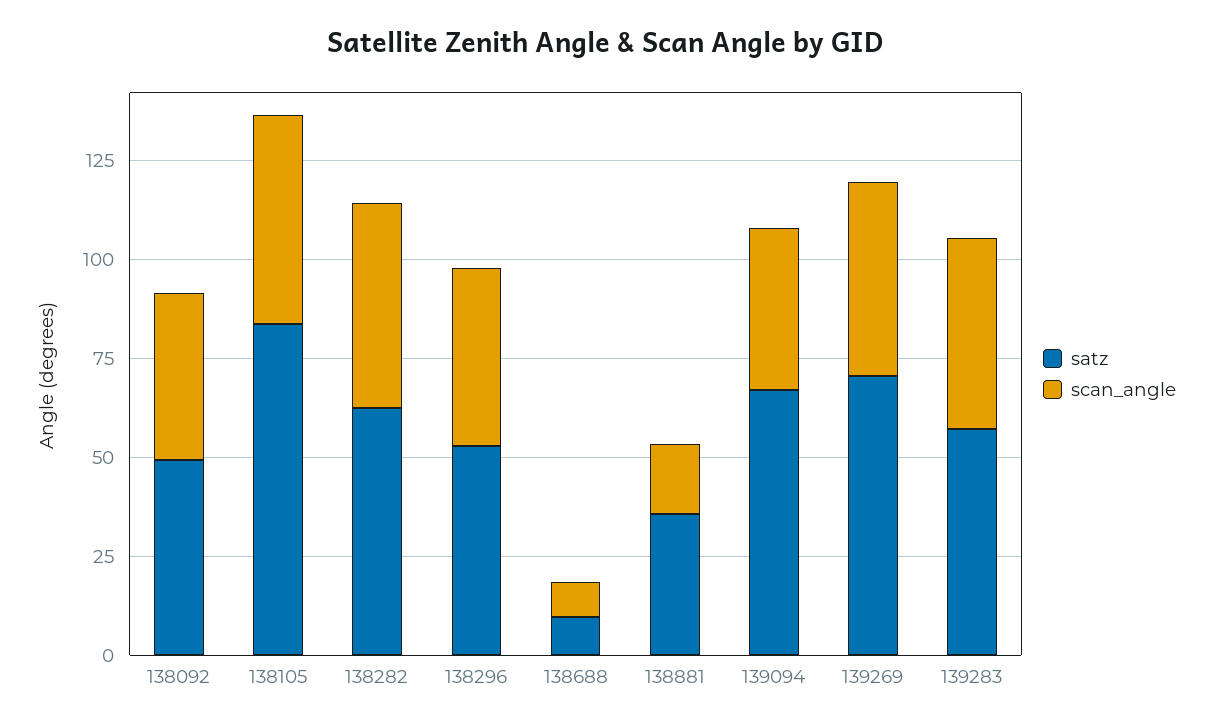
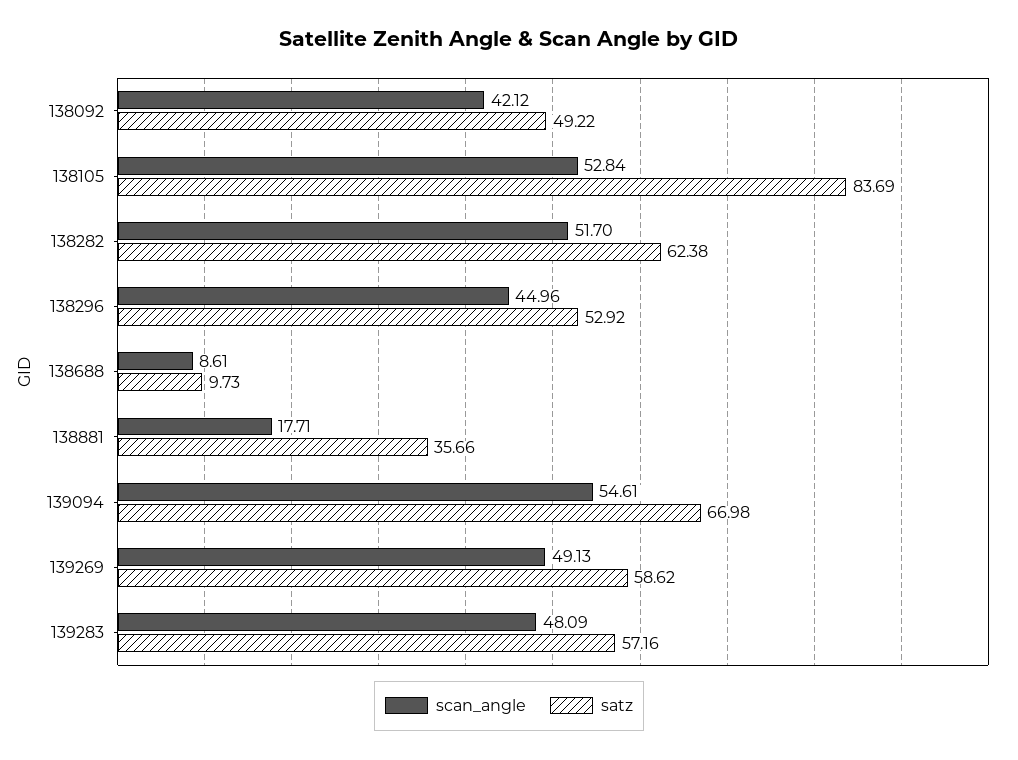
scan_angle, 139094: 40 -> 54.61
satz, 139269: 70 -> 58.62

